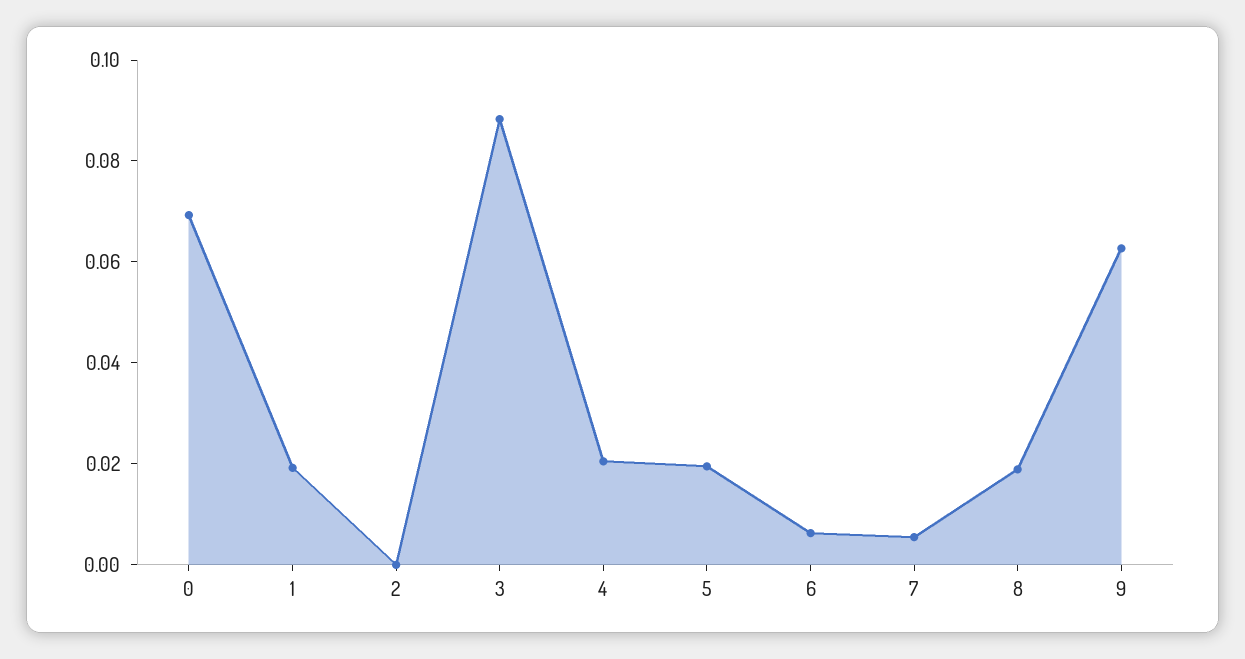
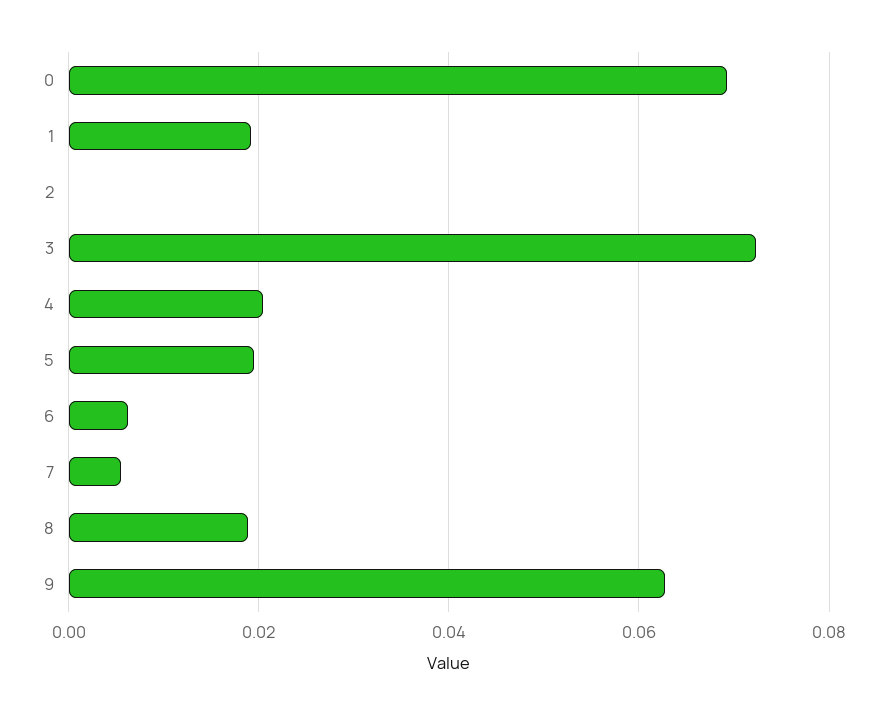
3: 0.09 -> 0.072

